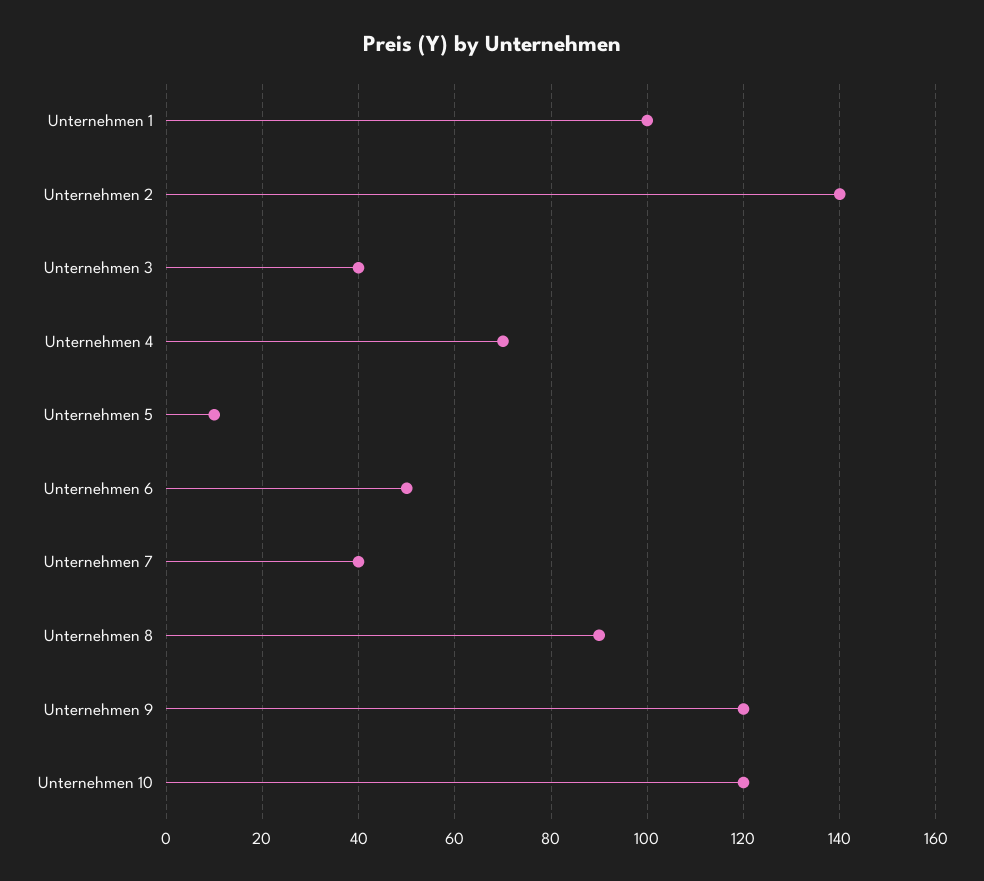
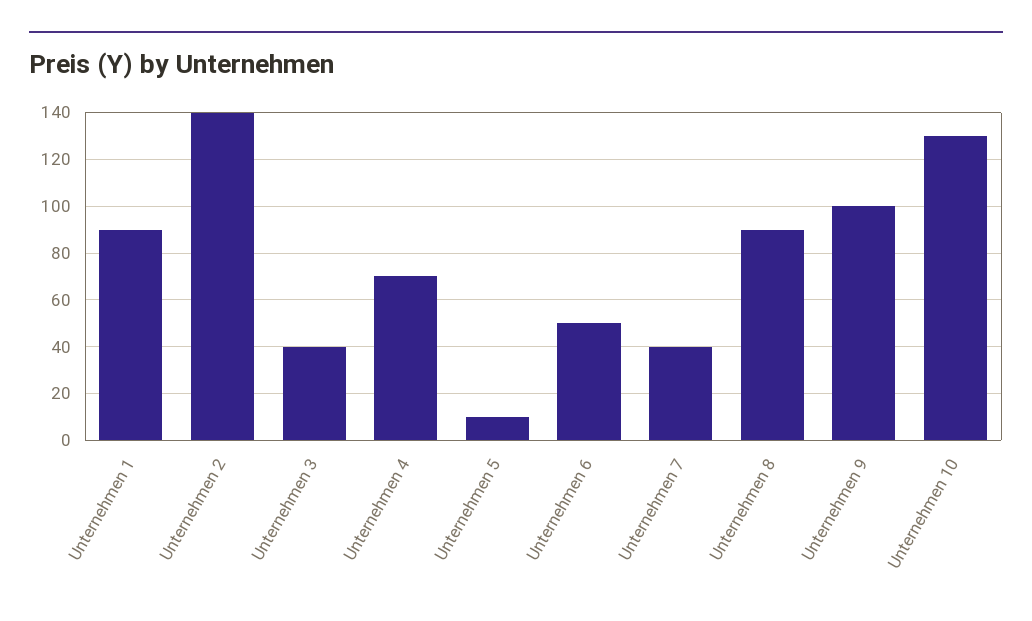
Unternehmen 1: 100 -> 90
Unternehmen 9: 120 -> 100
Unternehmen 10: 120 -> 130

